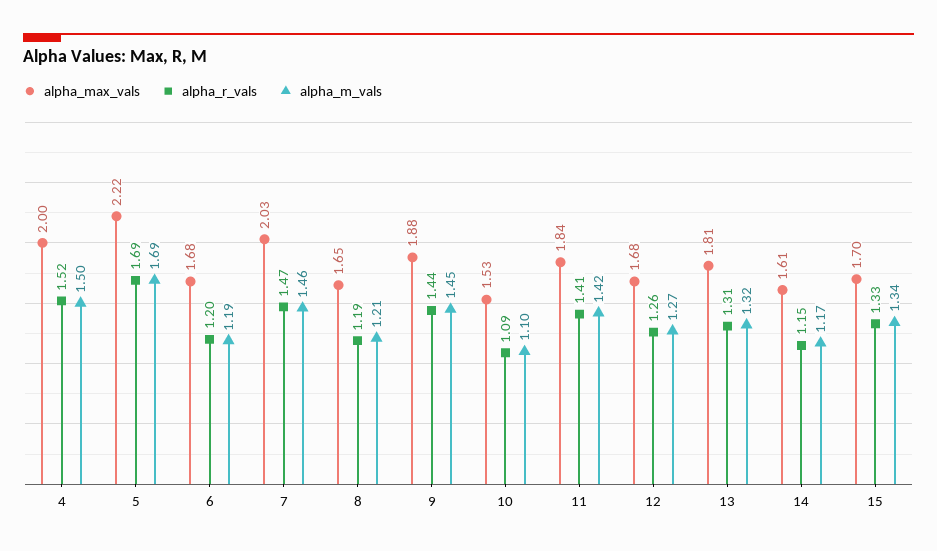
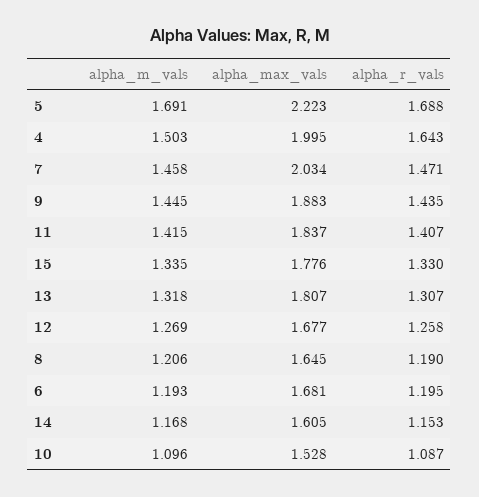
alpha_r_vals, 4: 1.52 -> 1.643
alpha_max_vals, 15: 1.7 -> 1.776

